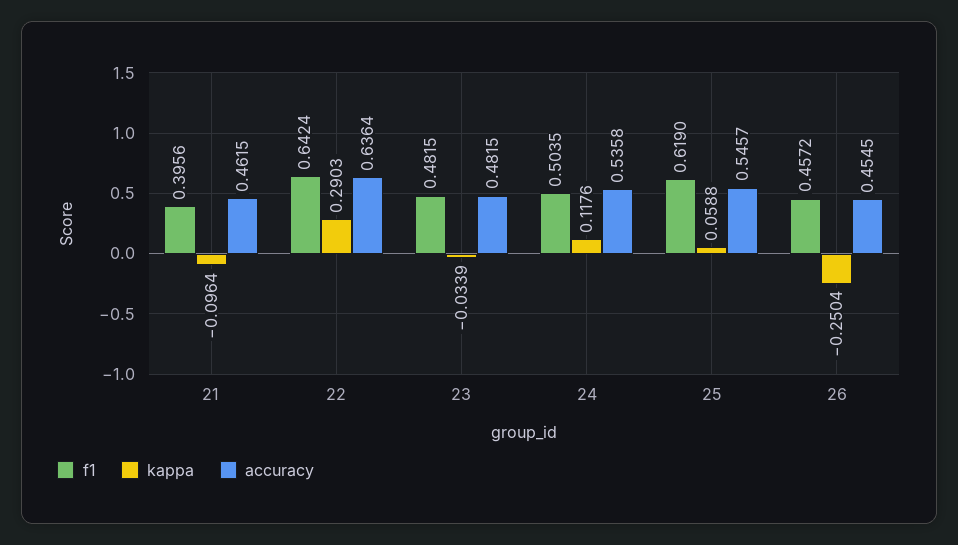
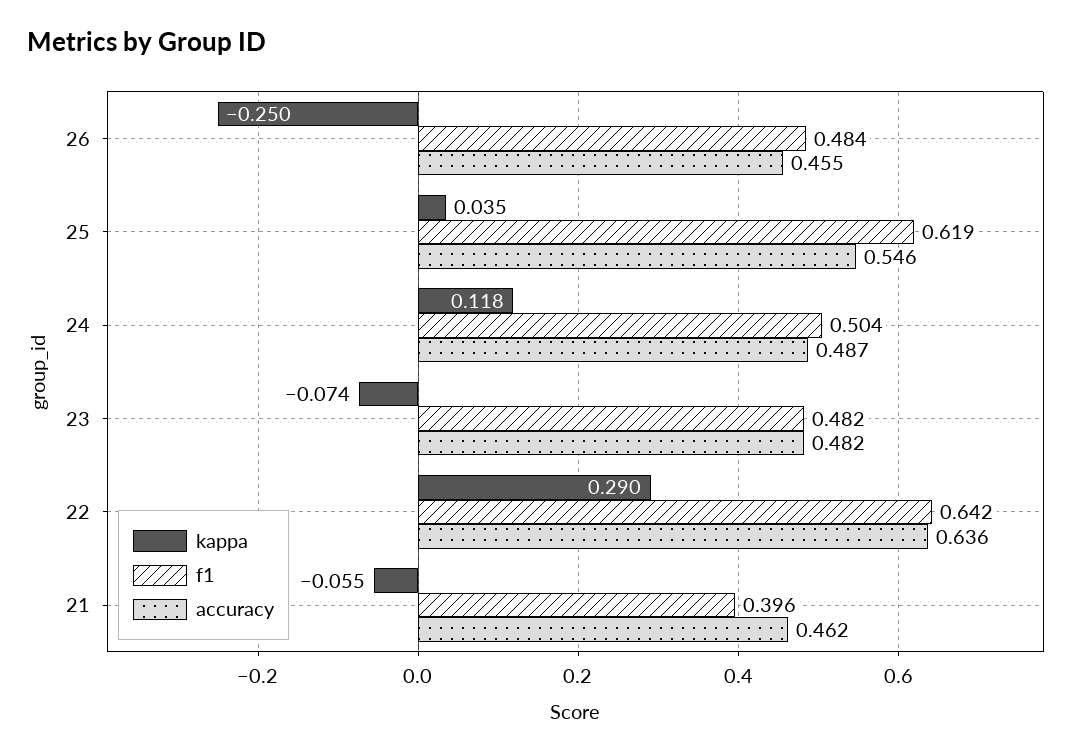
kappa, 21: -0.0964 -> -0.055
kappa, 23: -0.0339 -> -0.074
accuracy, 24: 0.5358 -> 0.487
kappa, 25: 0.0588 -> 0.035
f1, 26: 0.4572 -> 0.484

